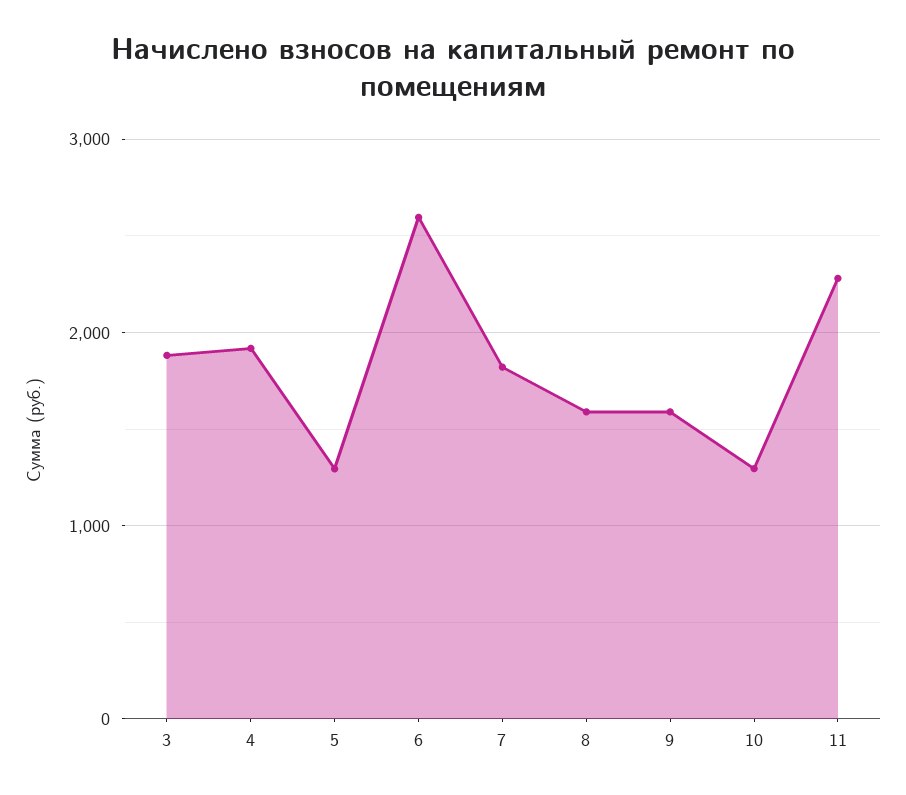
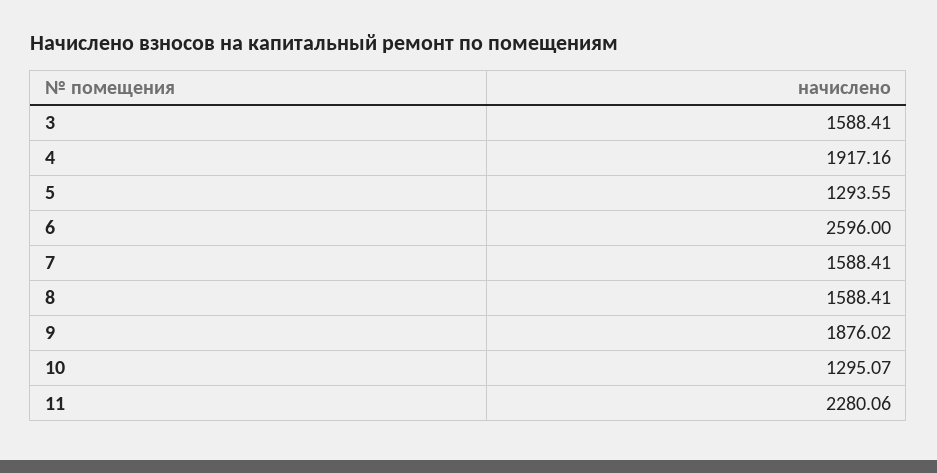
3: 1900 -> 1588.41
7: 1800 -> 1588.41
9: 1600 -> 1876.02

